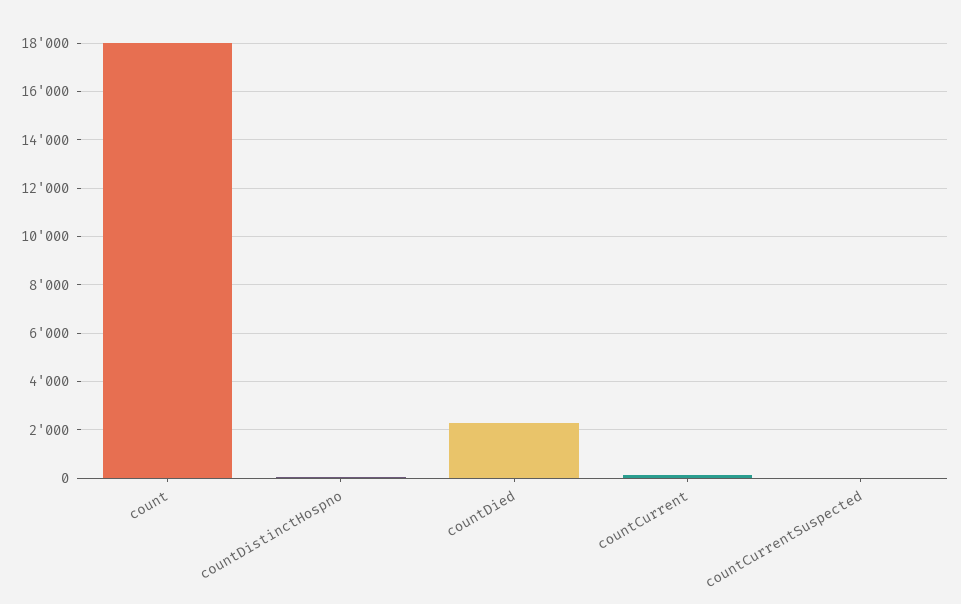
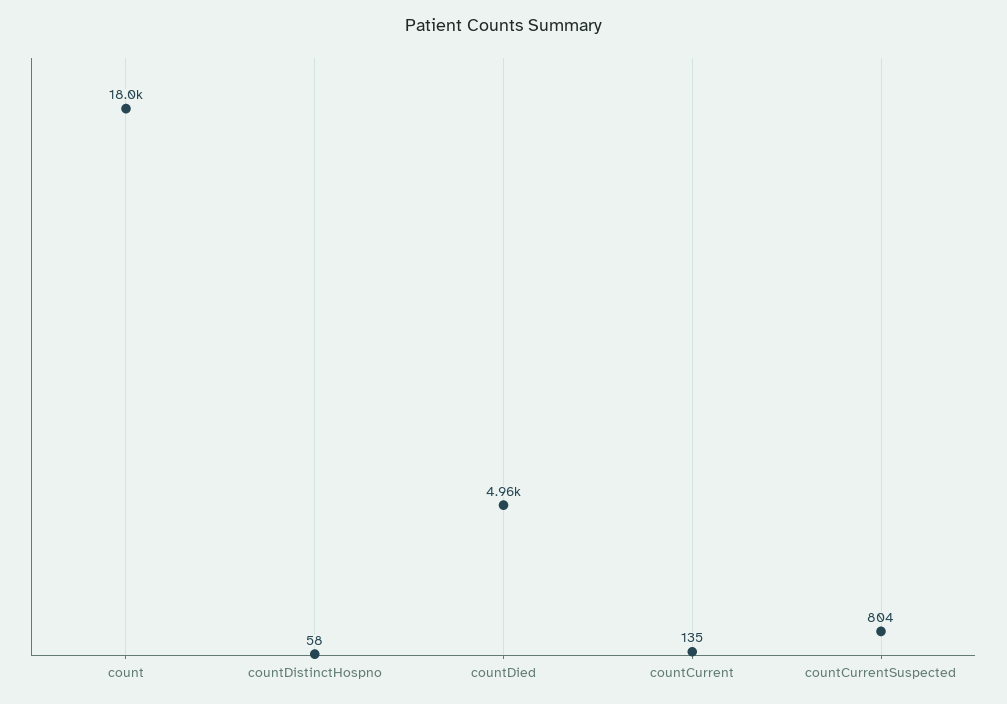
countDied: 2250 -> 4960
countCurrentSuspected: 0 -> 804

